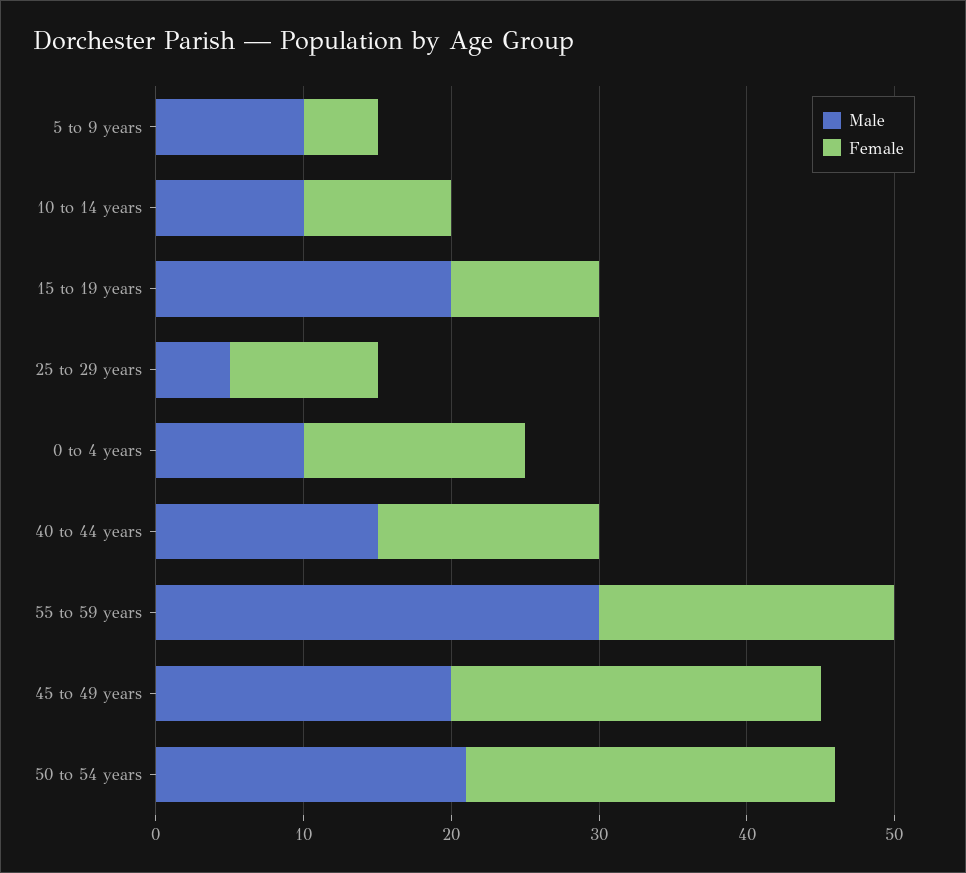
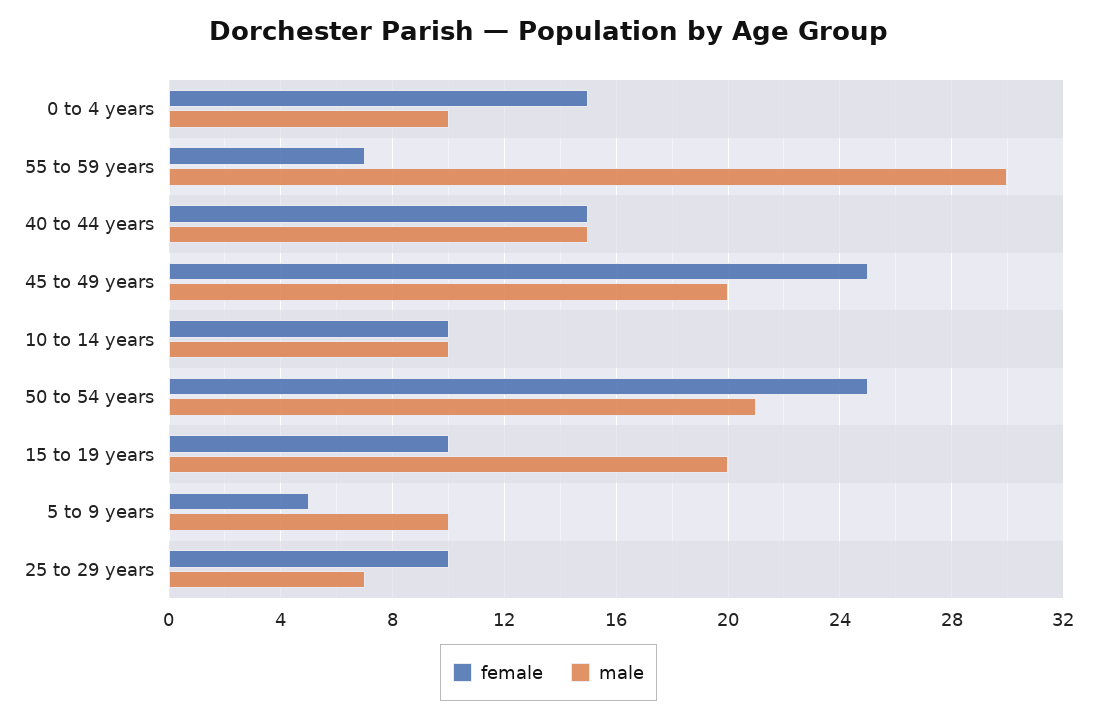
Male, 25 to 29 years: 5 -> 7
Female, 55 to 59 years: 20 -> 7

